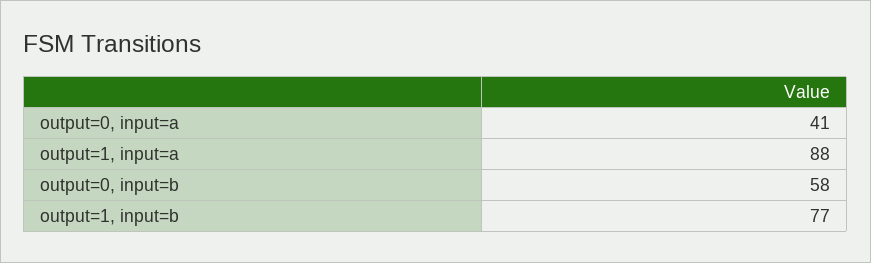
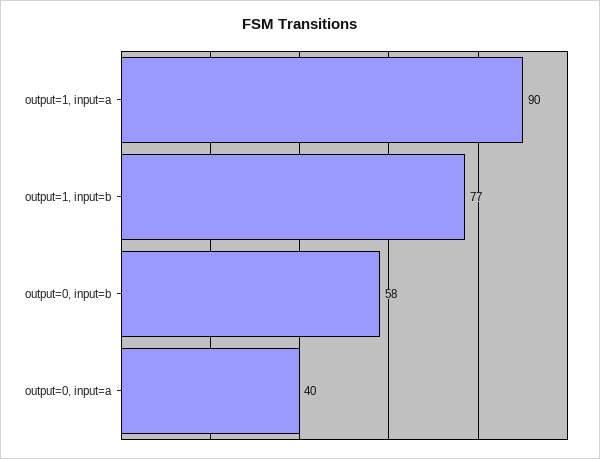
output=0, input=a: 41 -> 40
output=1, input=a: 88 -> 90

